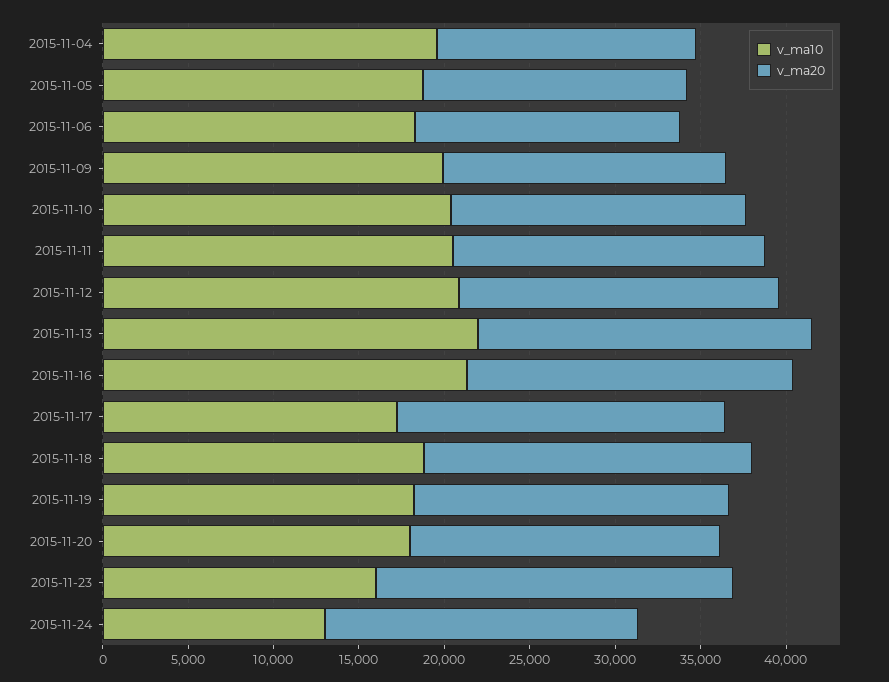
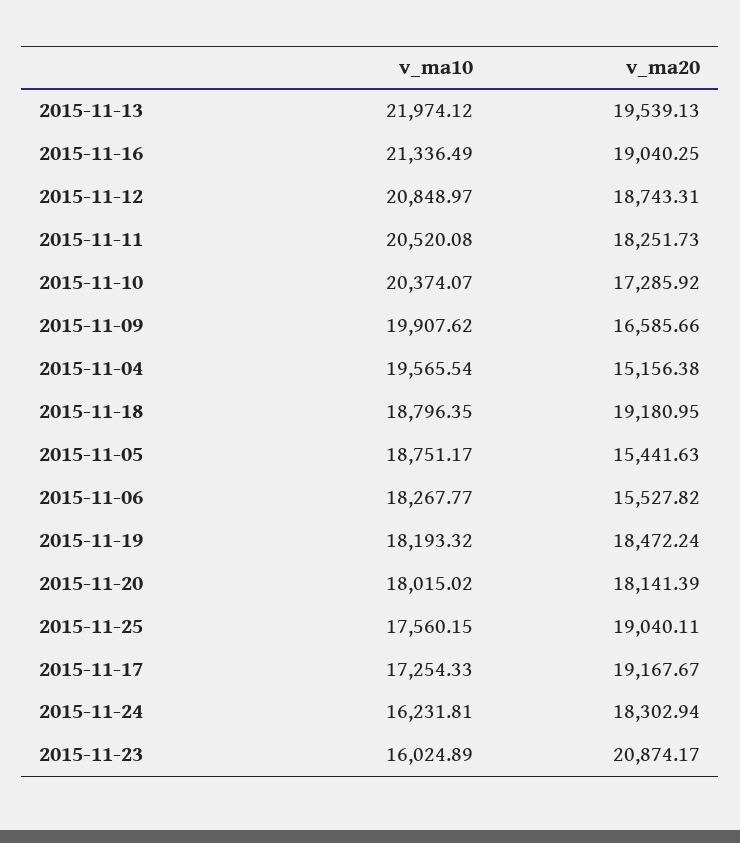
v_ma10, 2015-11-24: 13000 -> 16231.81
v_ma10, 2015-11-25: none -> 17560.15
v_ma20, 2015-11-25: none -> 19040.11

